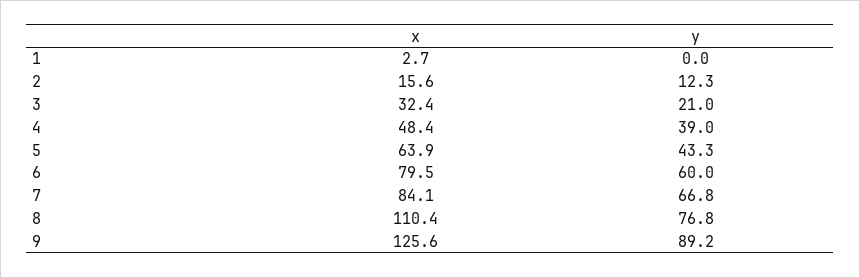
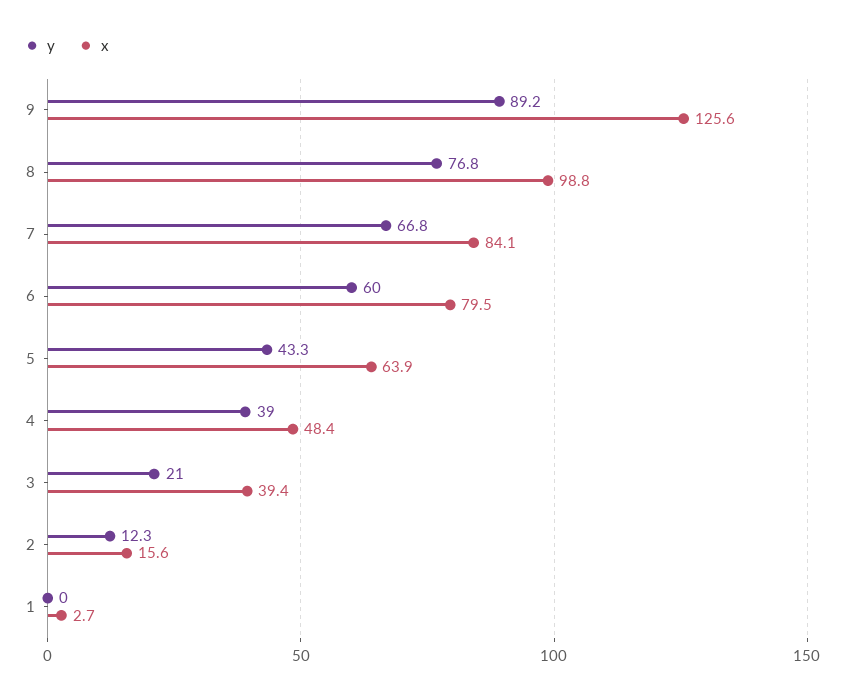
x, 3: 32.4 -> 39.4
x, 8: 110.4 -> 98.8

